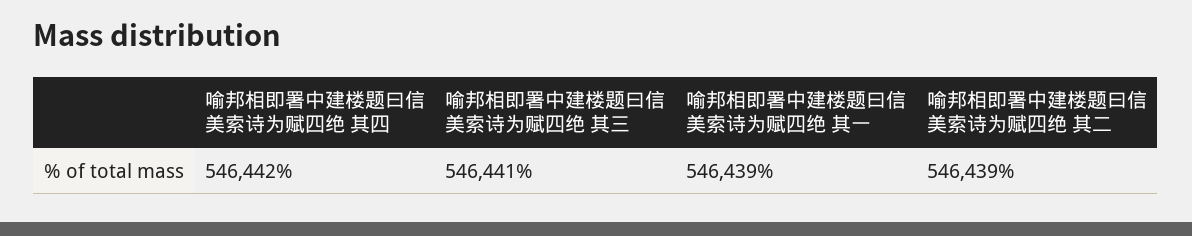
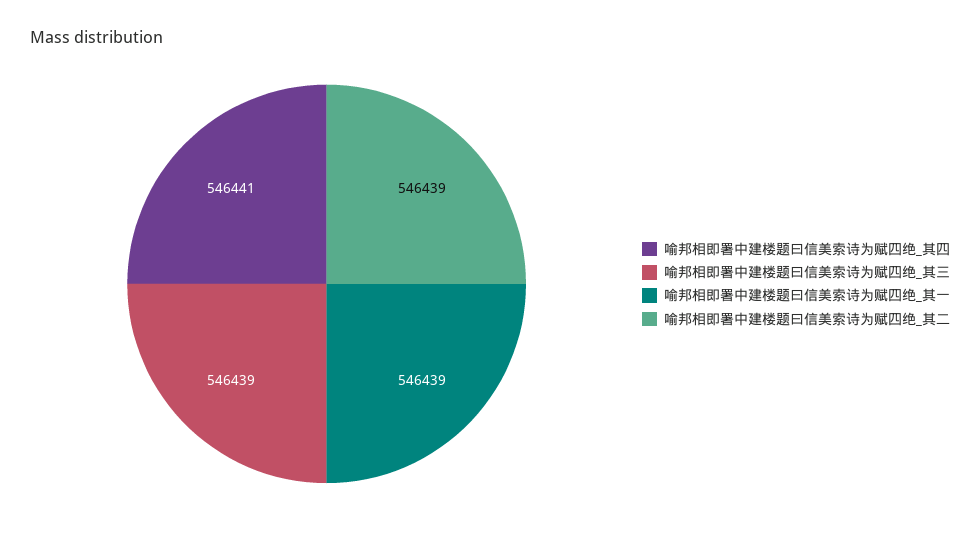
喻邦相即署中建楼题曰信美索诗为赋四绝 其四: 546442 -> 546441
喻邦相即署中建楼题曰信美索诗为赋四绝 其三: 546441 -> 546439

